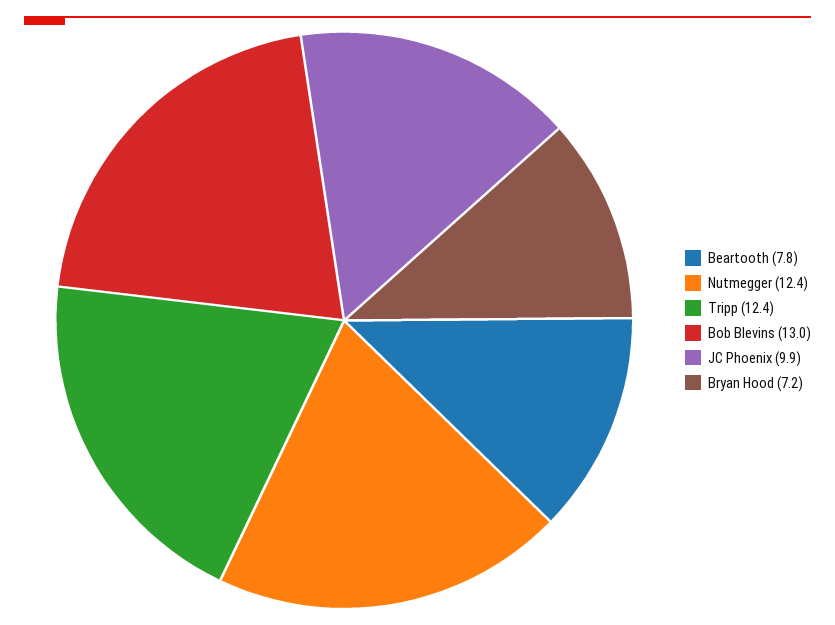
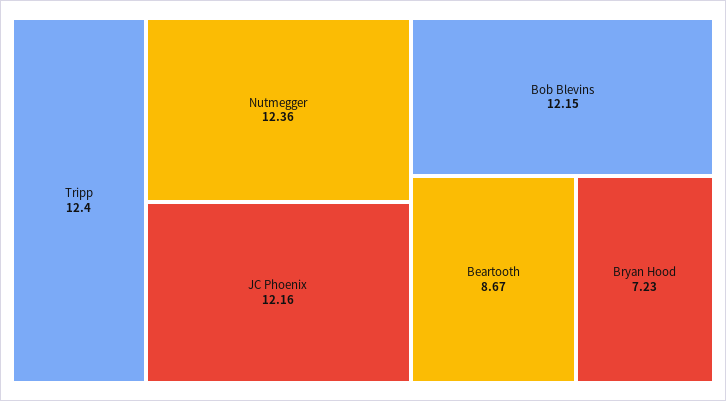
Beartooth: 7.8 -> 8.67
Bob Blevins: 13 -> 12.15
JC Phoenix: 9.9 -> 12.16

